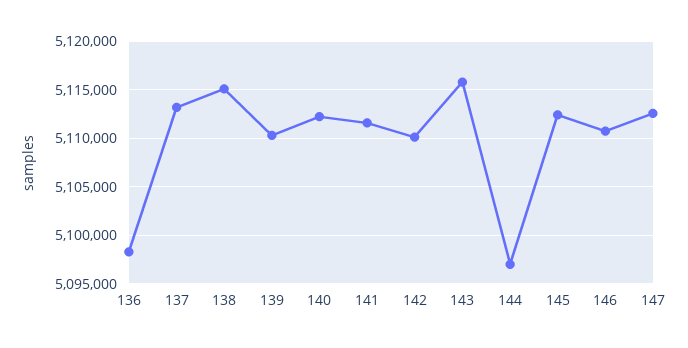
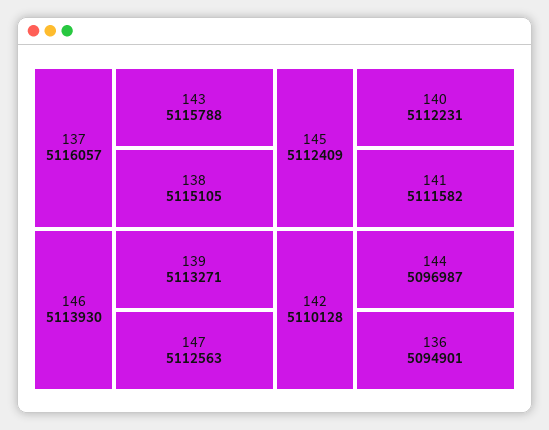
136: 5098000 -> 5094901
137: 5113000 -> 5116057
139: 5110000 -> 5113271
146: 5111000 -> 5113930

